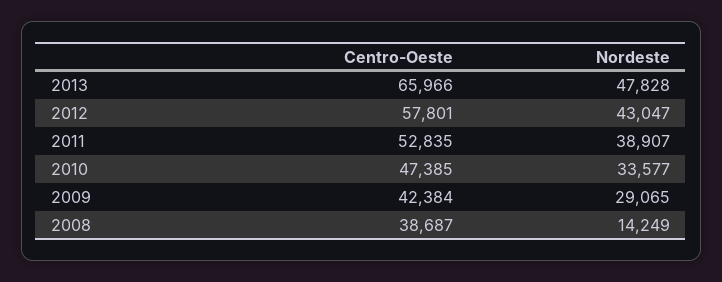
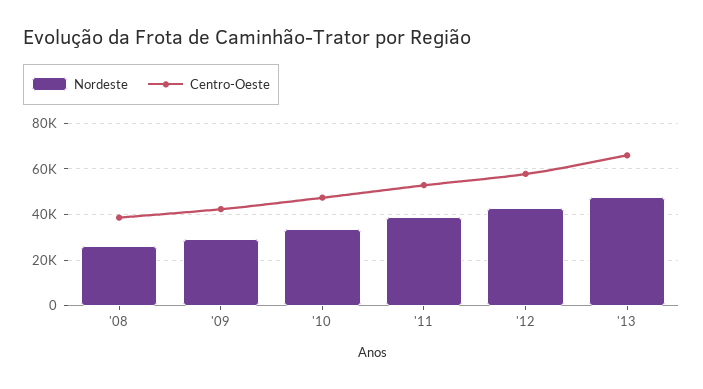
Nordeste, 2008: 14249 -> 25000

